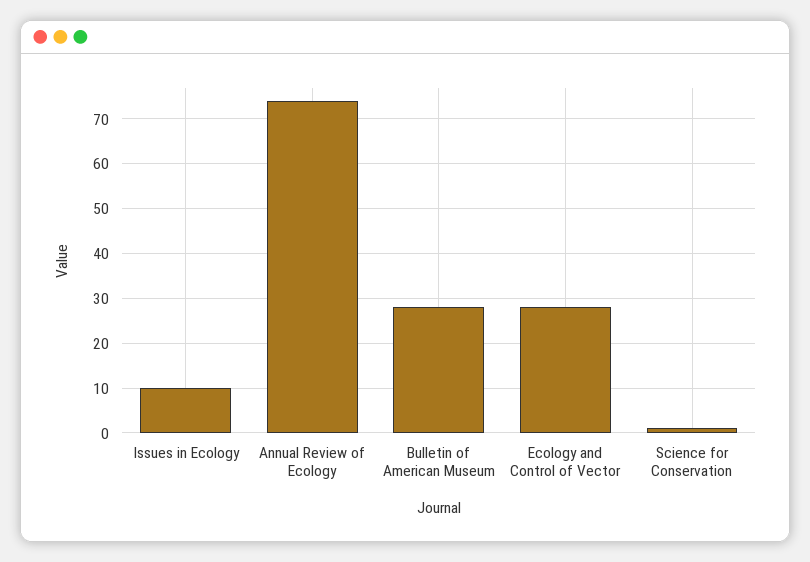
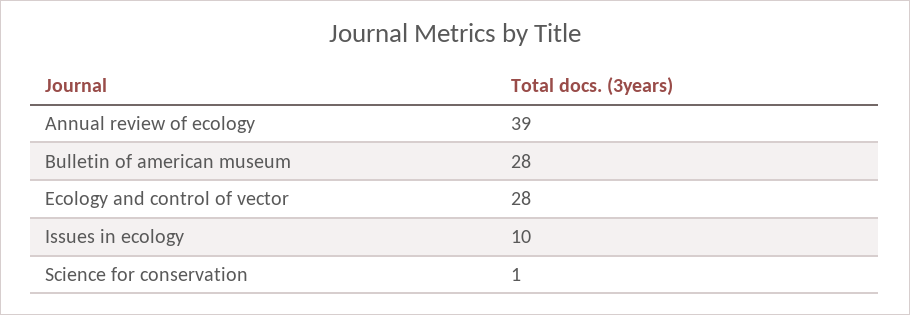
Annual Review of Ecology: 75 -> 39

